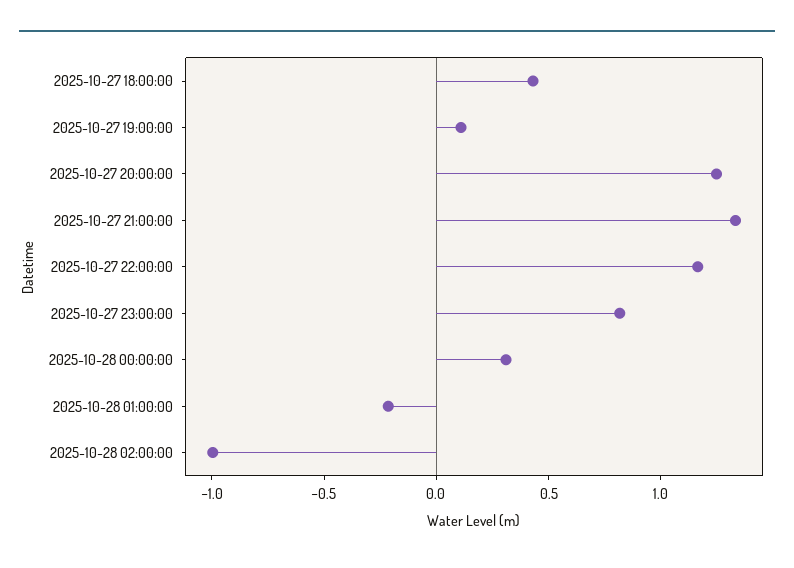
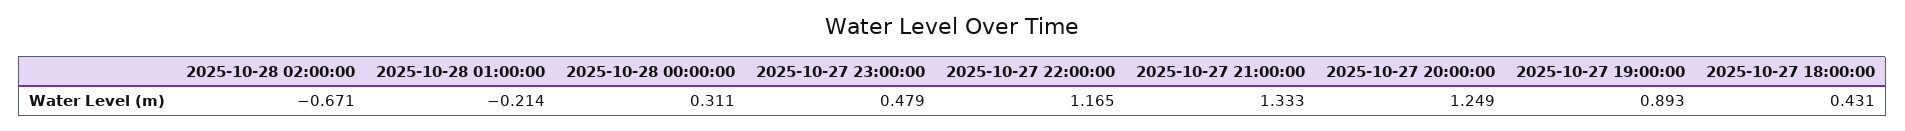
2025-10-27 19:00:00: 0.1 -> 0.893
2025-10-27 23:00:00: 0.8 -> 0.479
2025-10-28 02:00:00: -1 -> -0.671

